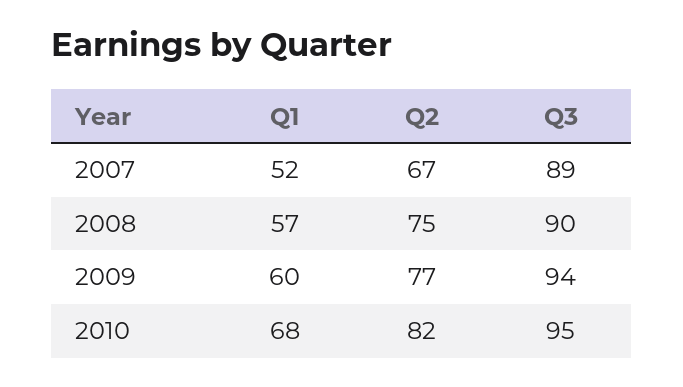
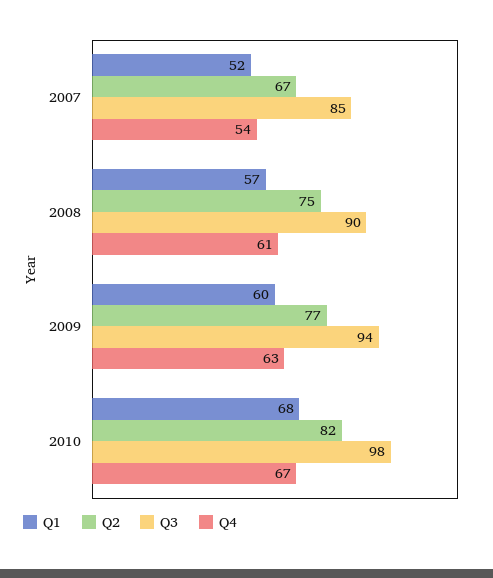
Q3, 2007: 89 -> 85
Q3, 2010: 95 -> 98
Q4, 2007: none -> 54
Q4, 2008: none -> 61
Q4, 2009: none -> 63
Q4, 2010: none -> 67

